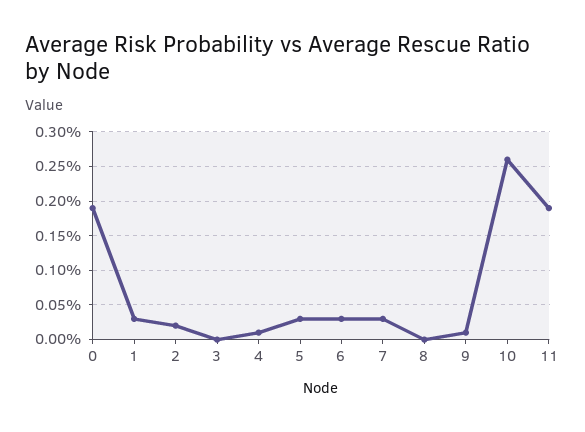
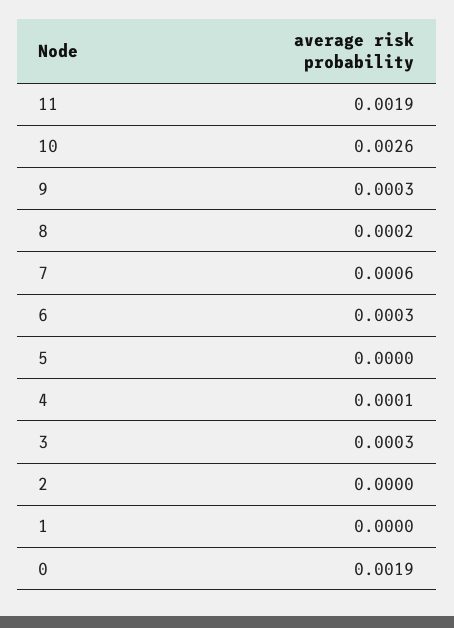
1: 0.0003 -> 0
2: 0.0002 -> 0
3: 0 -> 0.0003
5: 0.0003 -> 0
7: 0.0003 -> 0.0006
8: 0 -> 0.0002
9: 0.0001 -> 0.0003

